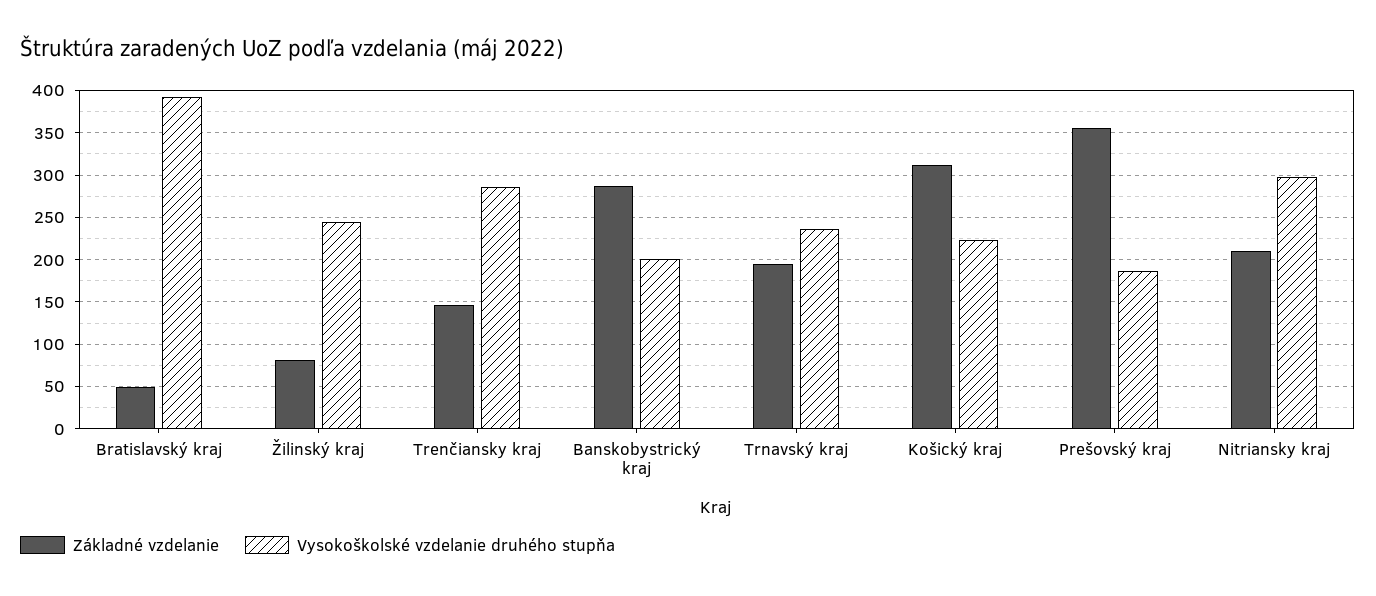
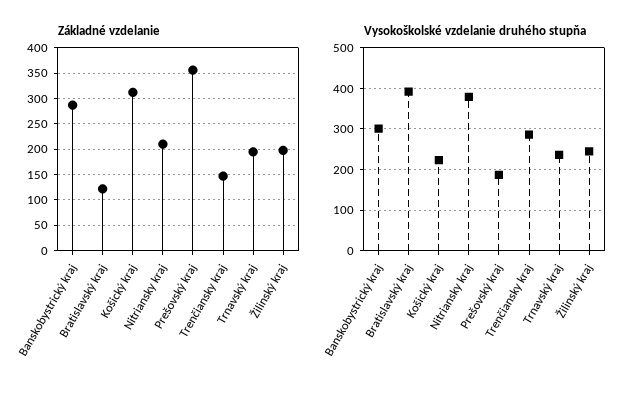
Základné vzdelanie, Bratislavský kraj: 50 -> 125
Základné vzdelanie, Žilinský kraj: 80 -> 200
Vysokoškolské vzdelanie druhého stupňa, Banskobystrický kraj: 200 -> 300
Vysokoškolské vzdelanie druhého stupňa, Nitriansky kraj: 300 -> 380

